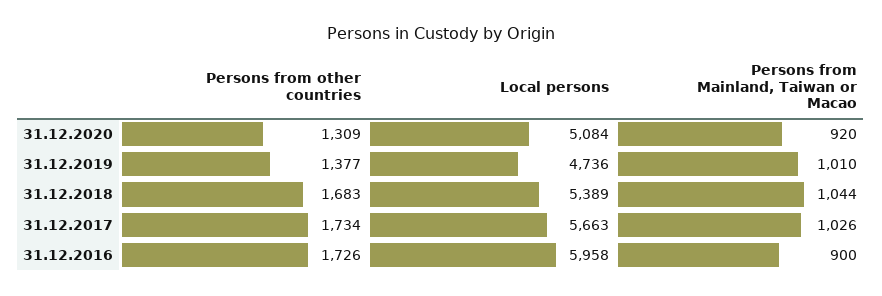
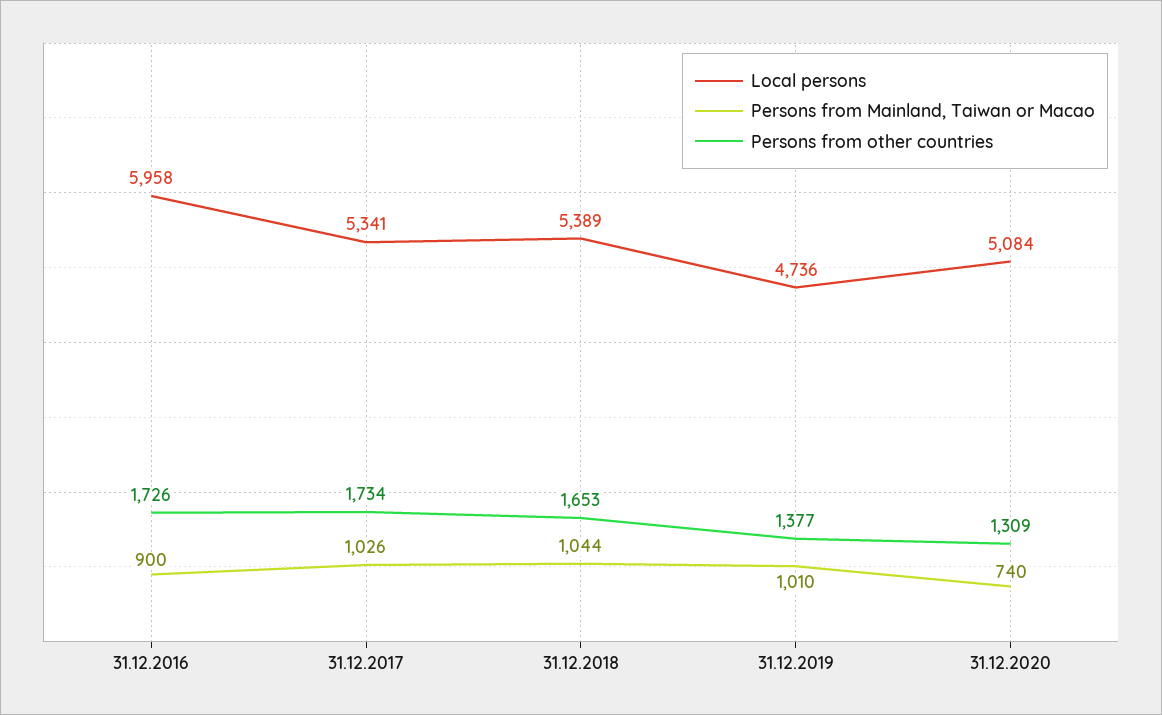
Persons from Mainland, Taiwan or Macao, 31.12.2020: 920 -> 740
Persons from other countries, 31.12.2018: 1683 -> 1653
Local persons, 31.12.2017: 5663 -> 5341

